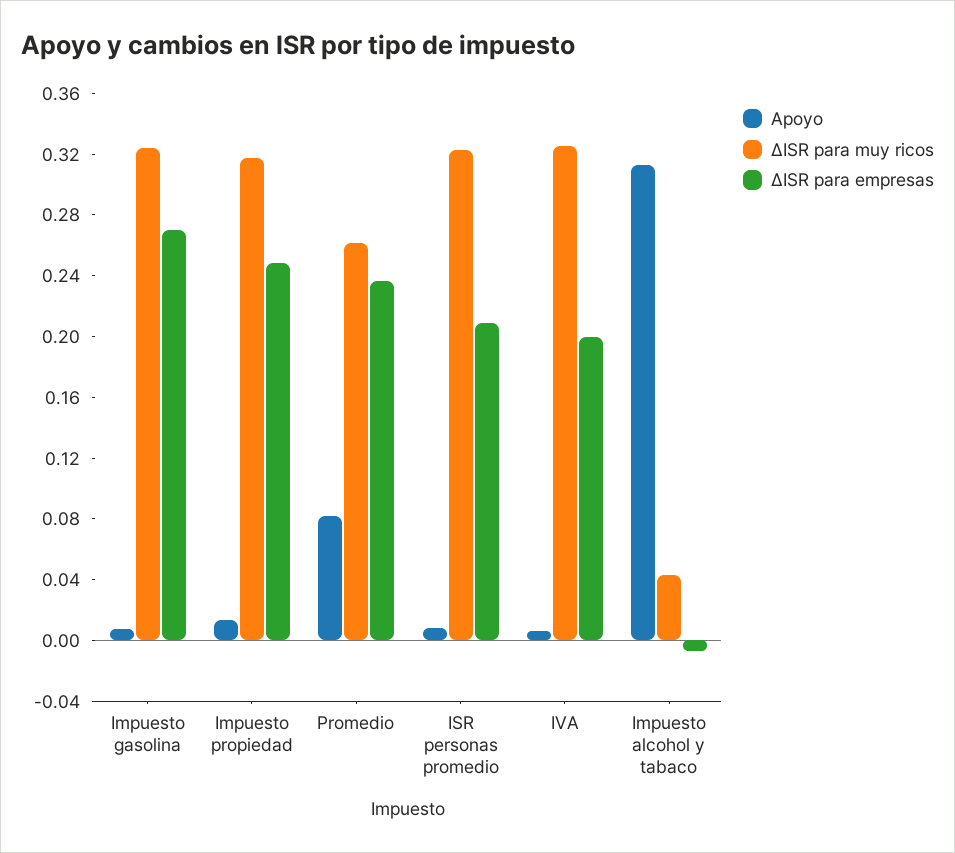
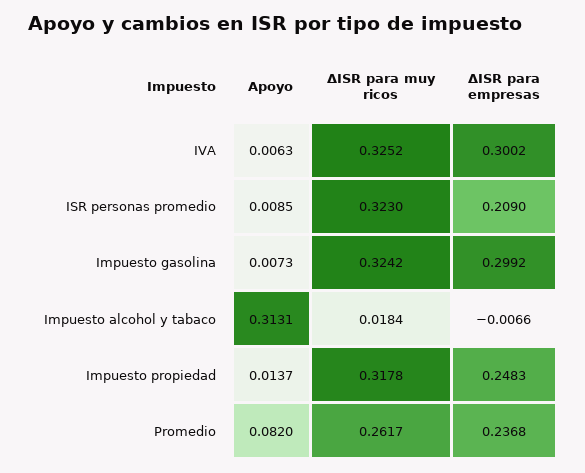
ΔISR para empresas, Impuesto gasolina: 0.27 -> 0.2992
ΔISR para empresas, IVA: 0.2 -> 0.3002
ΔISR para muy ricos, Impuesto alcohol y tabaco: 0.04 -> 0.0184

